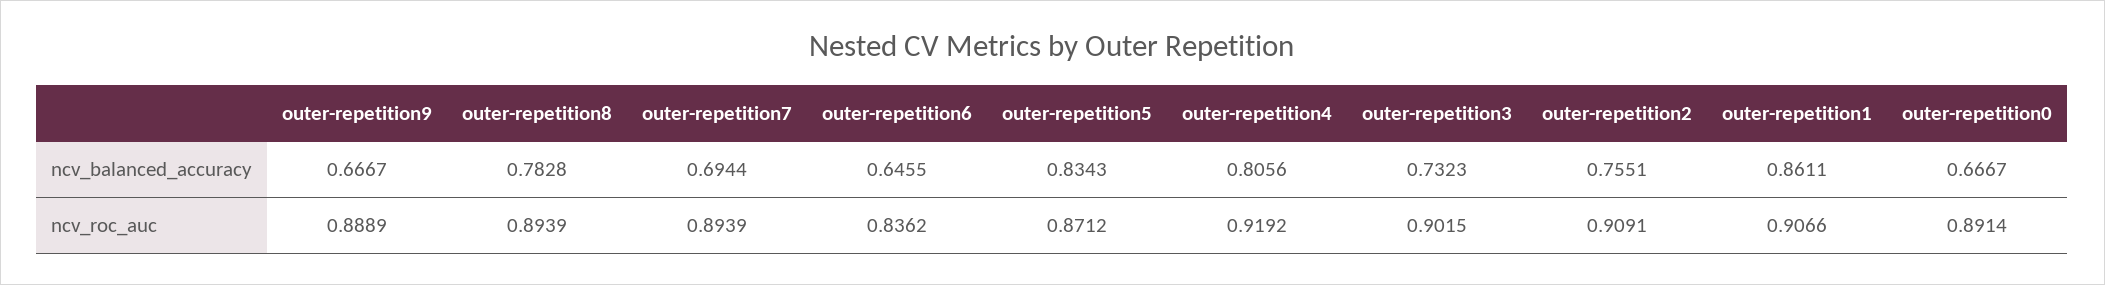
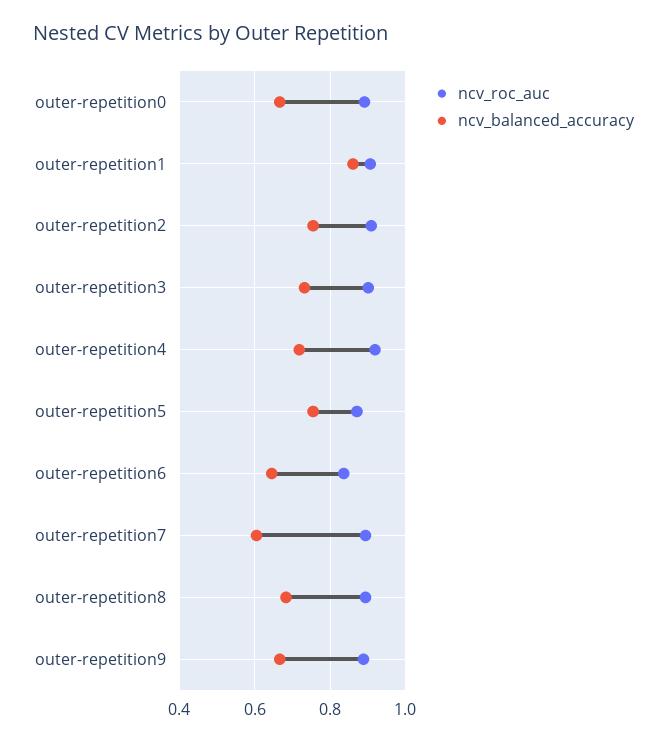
ncv_balanced_accuracy, outer-repetition8: 0.7828 -> 0.68
ncv_balanced_accuracy, outer-repetition7: 0.6944 -> 0.6
ncv_balanced_accuracy, outer-repetition5: 0.8343 -> 0.76
ncv_balanced_accuracy, outer-repetition4: 0.8056 -> 0.72

